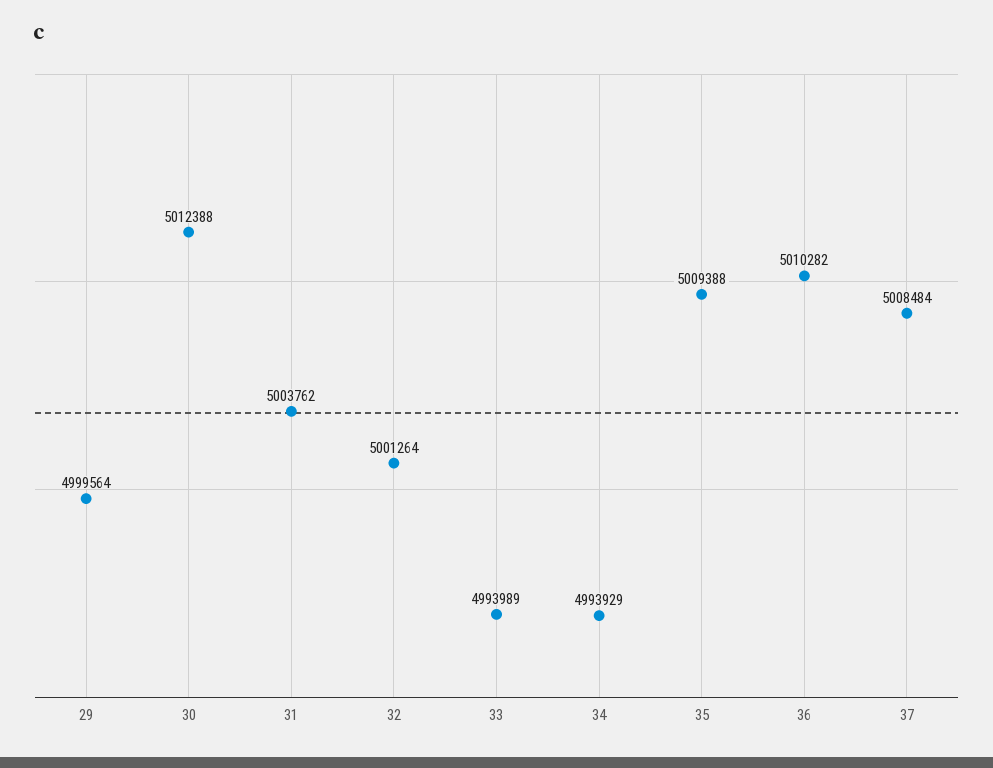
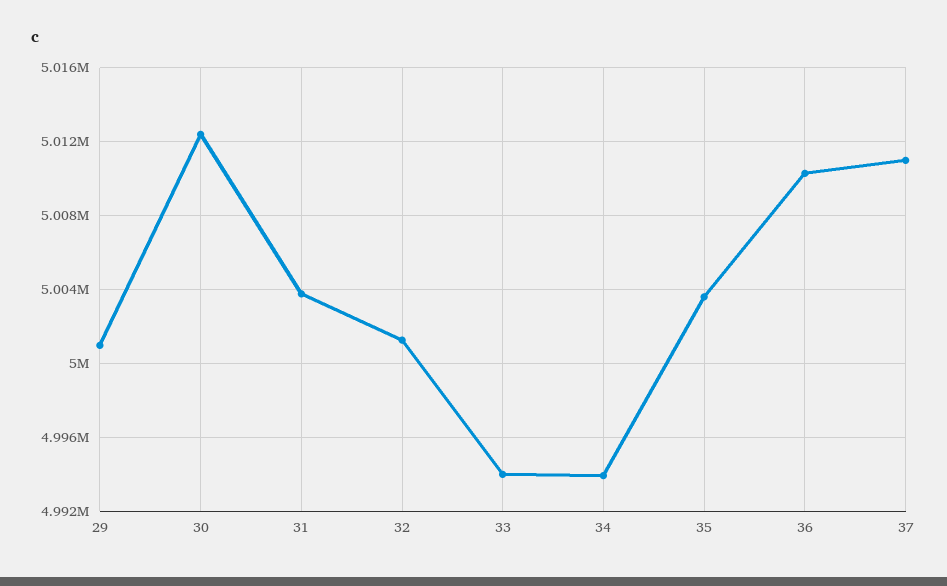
29: 4999564 -> 5001000
35: 5009388 -> 5003500
37: 5008484 -> 5011000

